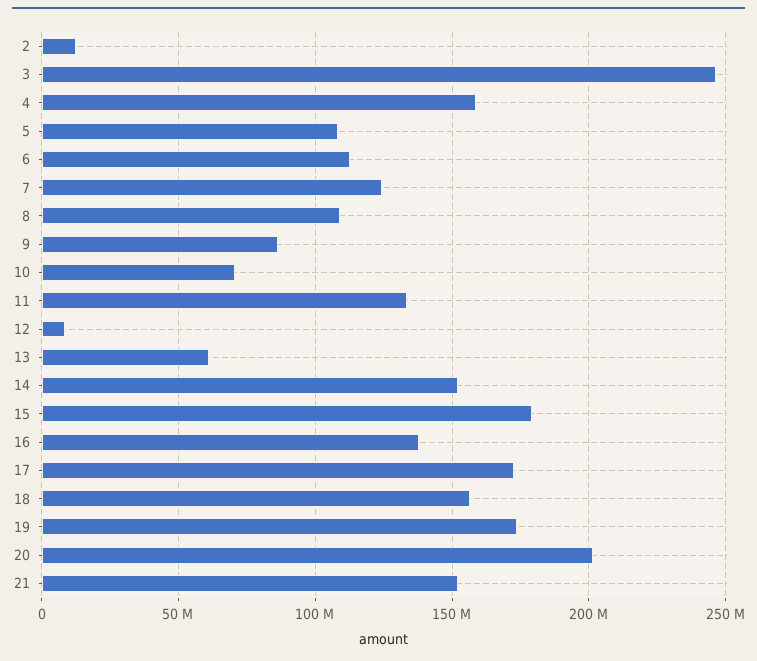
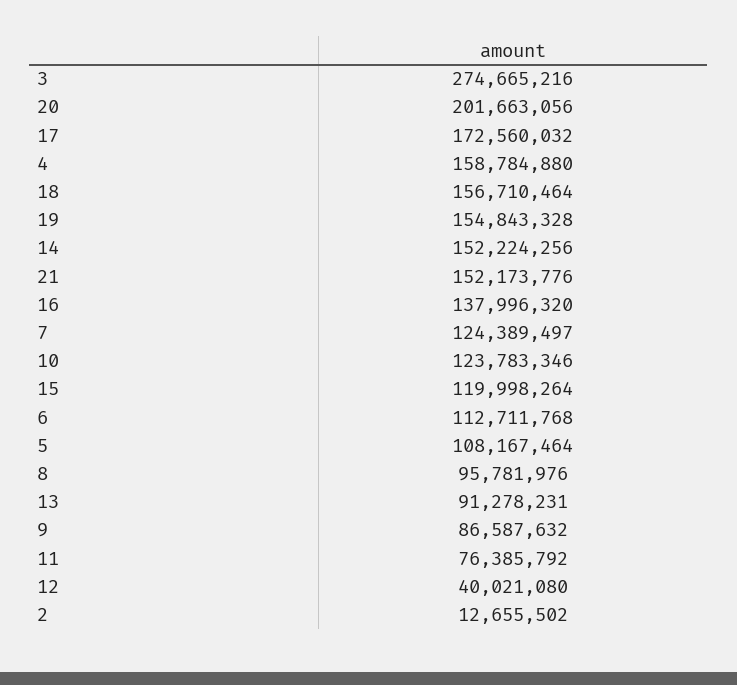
3: 245000000 -> 274665216
8: 110000000 -> 95781976
10: 70000000 -> 123783346
11: 135000000 -> 76385792
12: 10000000 -> 40021080
13: 60000000 -> 91278231
15: 180000000 -> 119998264
19: 175000000 -> 154843328

